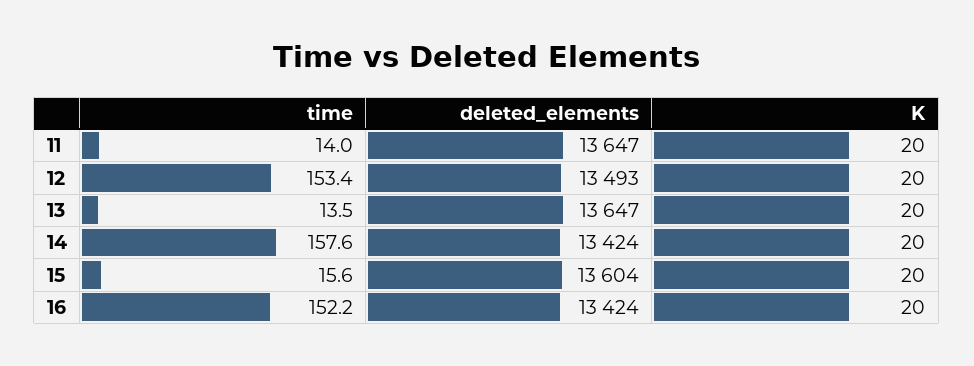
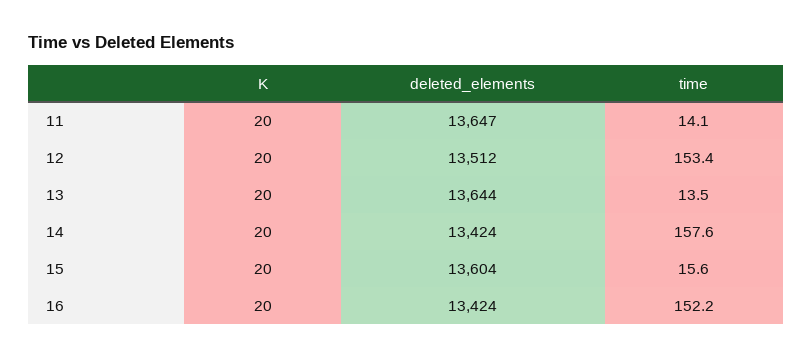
time, 11: 14 -> 14.1
deleted_elements, 12: 13493 -> 13512
deleted_elements, 13: 13647 -> 13644

